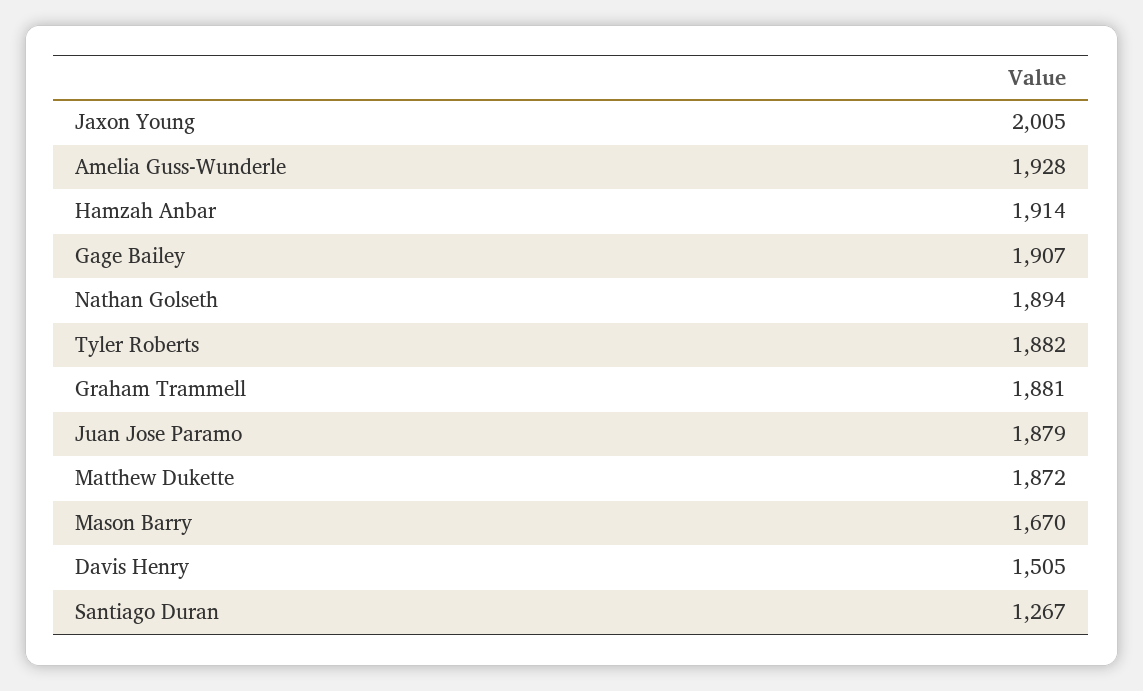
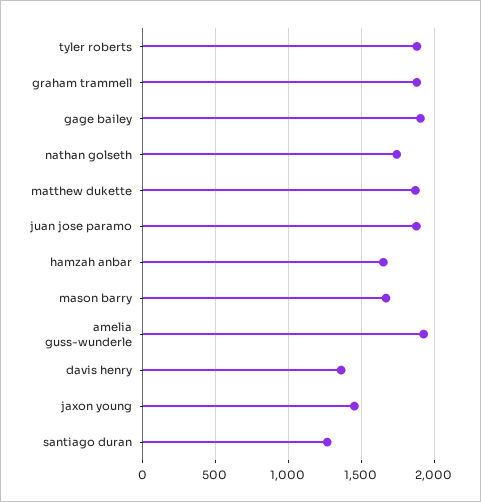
Jaxon Young: 2005 -> 1450
Hamzah Anbar: 1914 -> 1650
Nathan Golseth: 1894 -> 1750
Davis Henry: 1505 -> 1350

